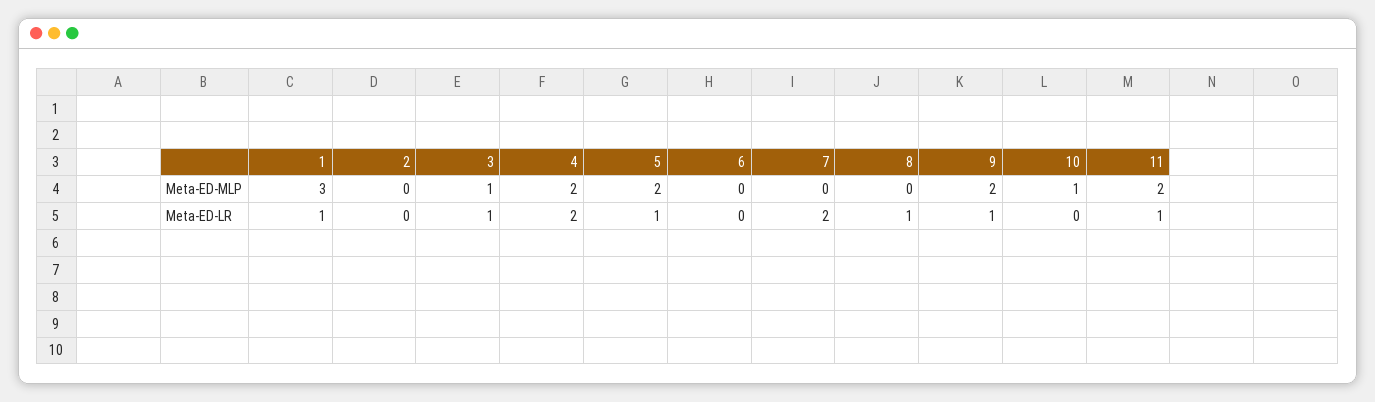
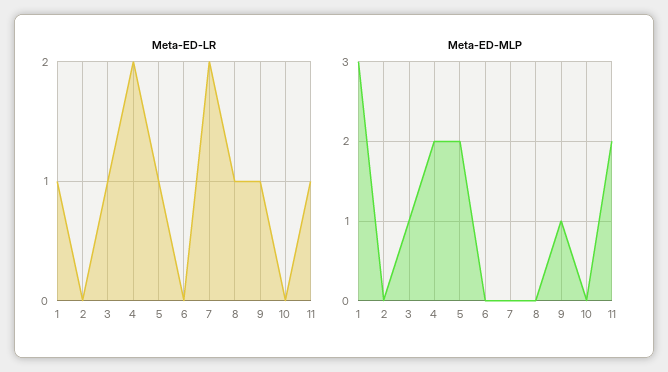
Meta-ED-MLP, 9: 2 -> 1
Meta-ED-MLP, 10: 1 -> 0

